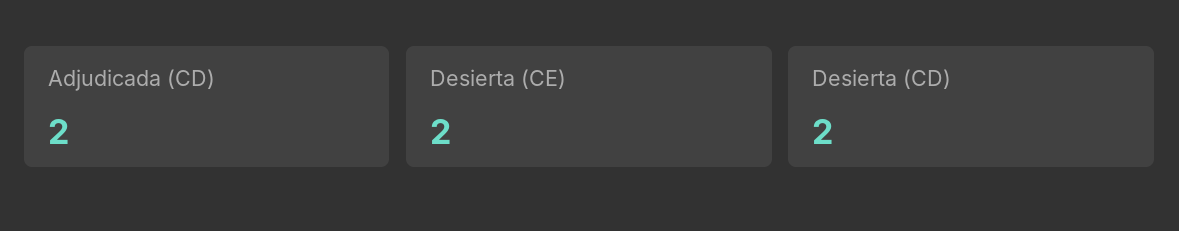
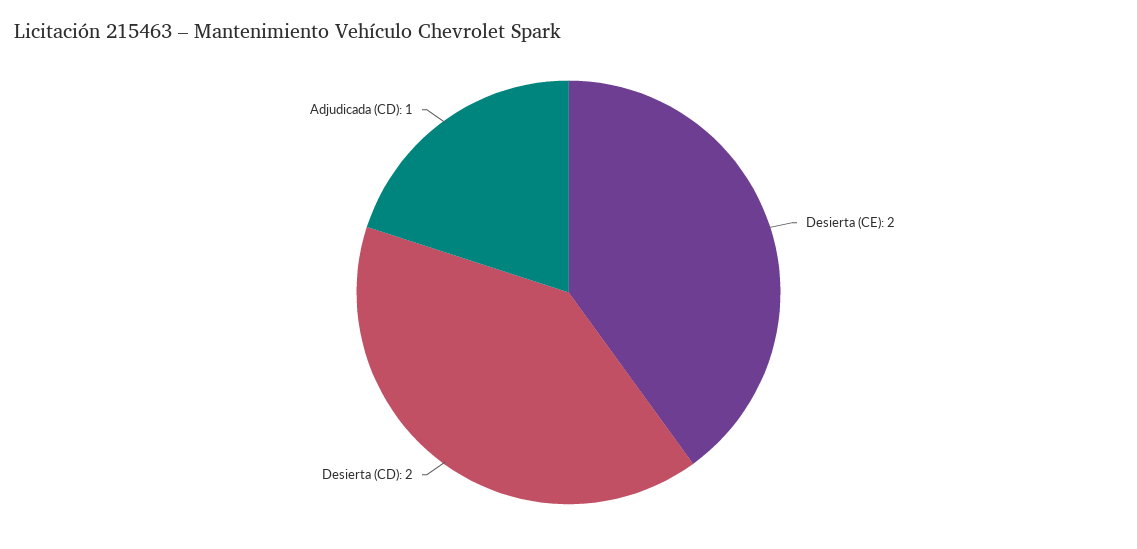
Adjudicada (CD): 2 -> 1

